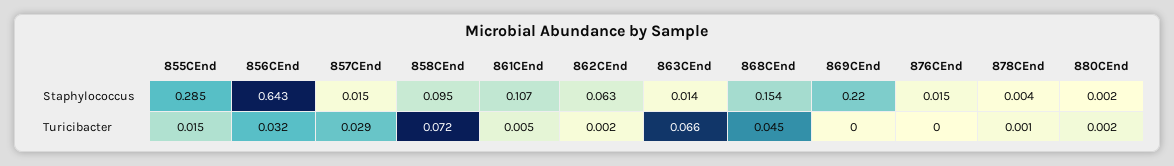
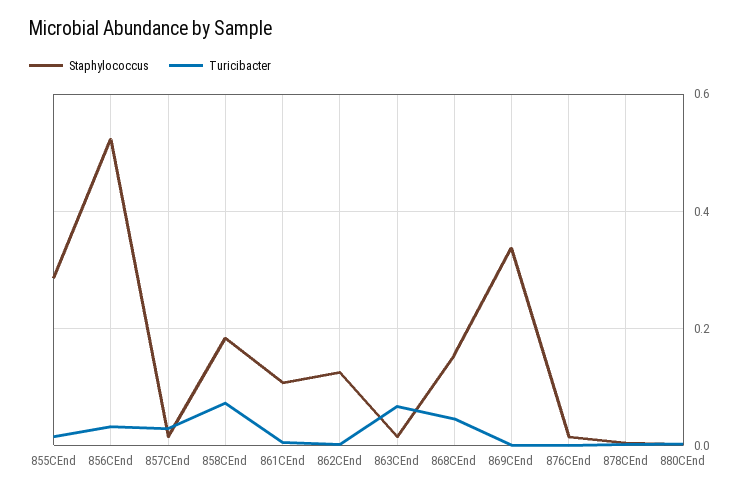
Staphylococcus, 856CEnd: 0.643 -> 0.52
Staphylococcus, 858CEnd: 0.095 -> 0.18
Staphylococcus, 862CEnd: 0.063 -> 0.12
Staphylococcus, 869CEnd: 0.22 -> 0.34

